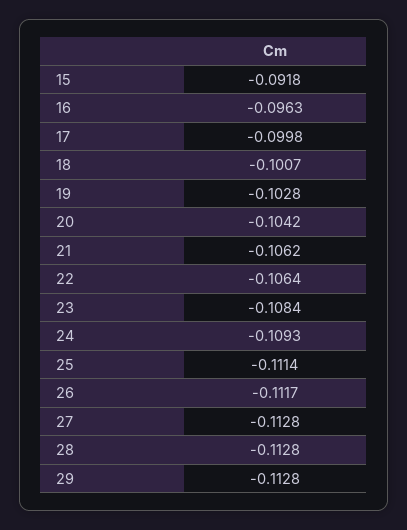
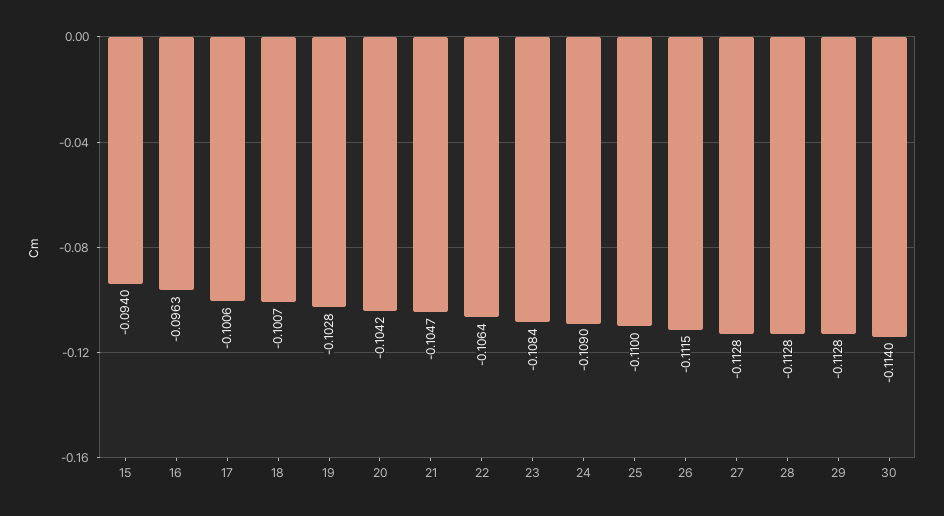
15: -0.0918 -> -0.094
17: -0.0998 -> -0.1006
21: -0.1062 -> -0.1047
24: -0.1093 -> -0.109
25: -0.1114 -> -0.11
26: -0.1117 -> -0.1115
30: none -> -0.114

